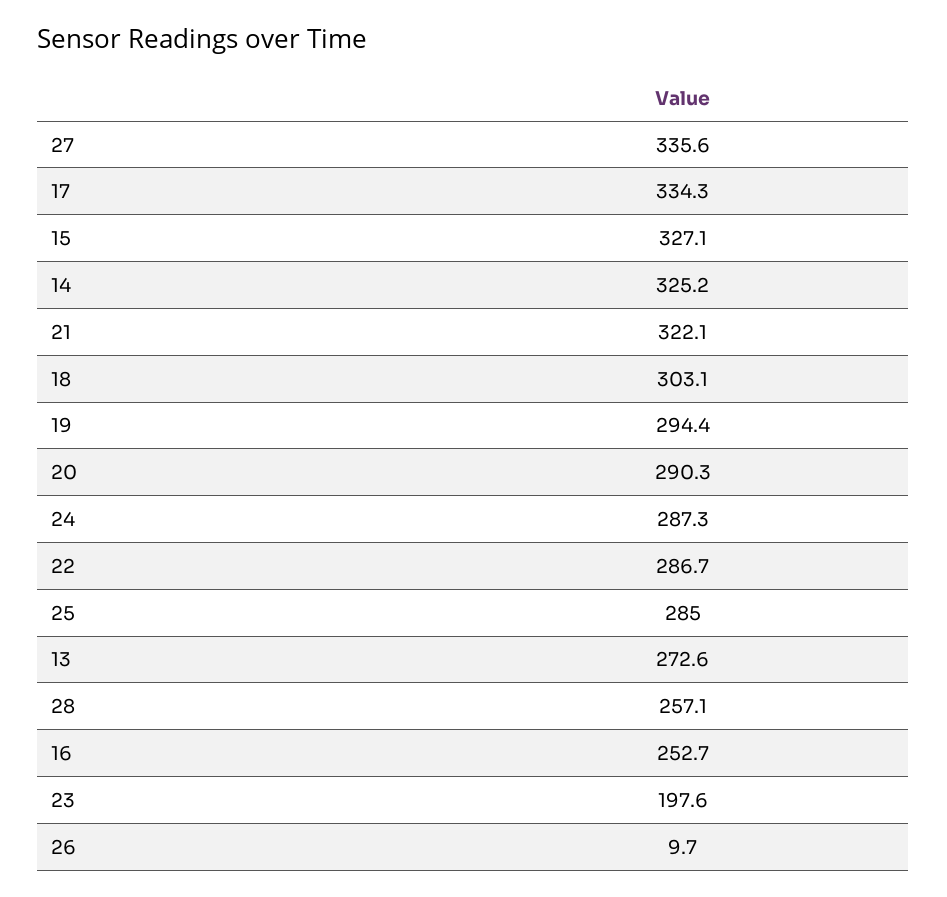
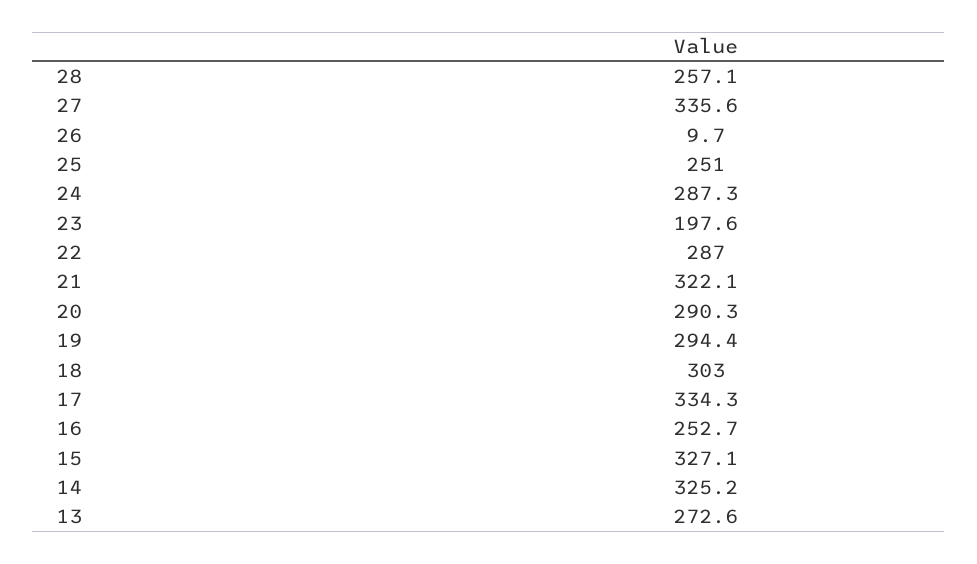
18: 303.1 -> 303
22: 286.7 -> 287
25: 285 -> 251

